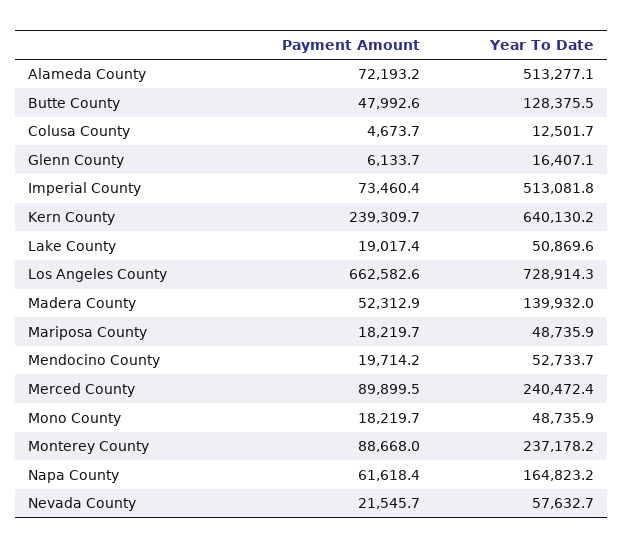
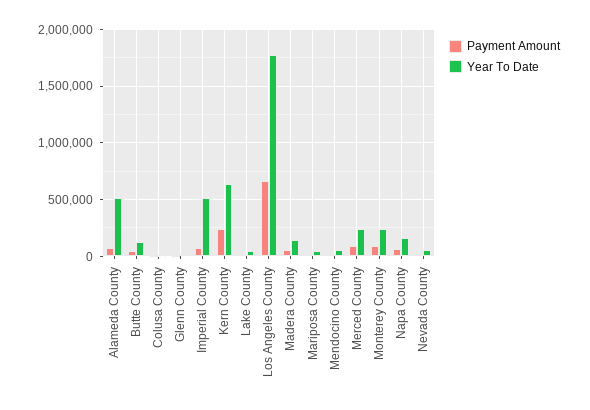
Year To Date, Los Angeles County: 728914.3 -> 1800000
Payment Amount, Mono County: 18219.7 -> none
Year To Date, Mono County: 48735.9 -> none

